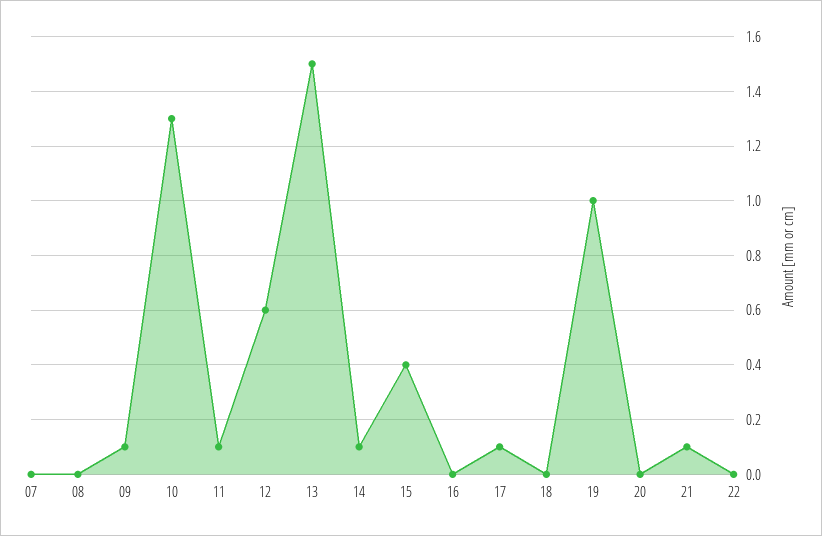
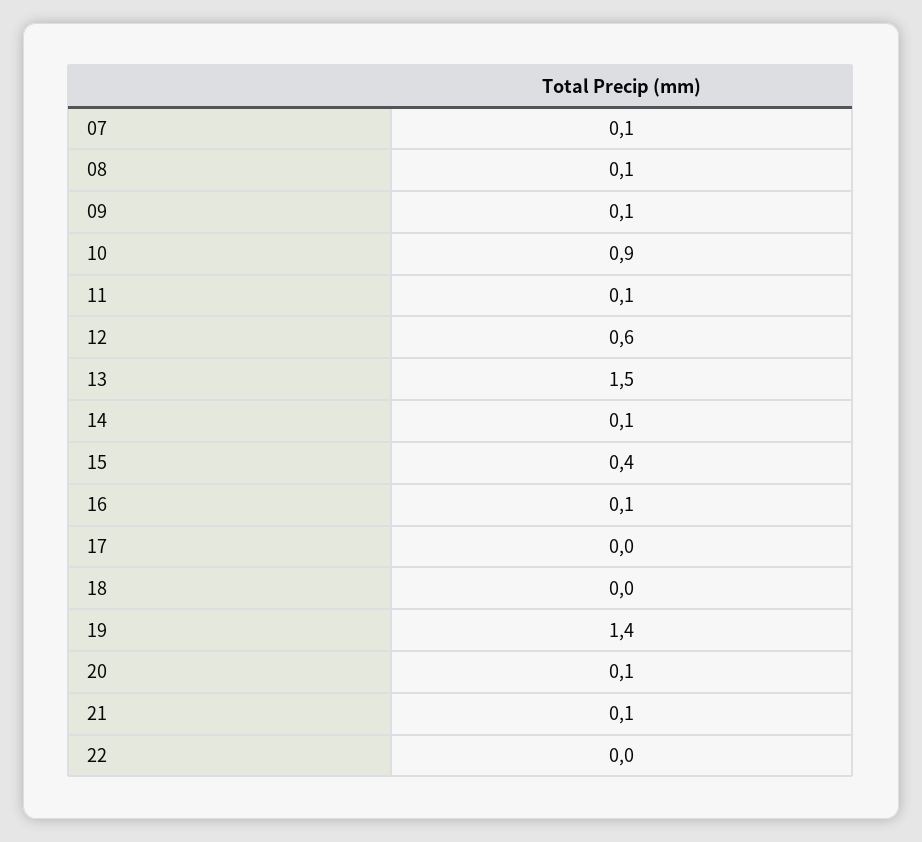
07: 0 -> 0.1
08: 0 -> 0.1
10: 1.3 -> 0.9
16: 0 -> 0.1
17: 0.1 -> 0
19: 1 -> 1.4
20: 0 -> 0.1

